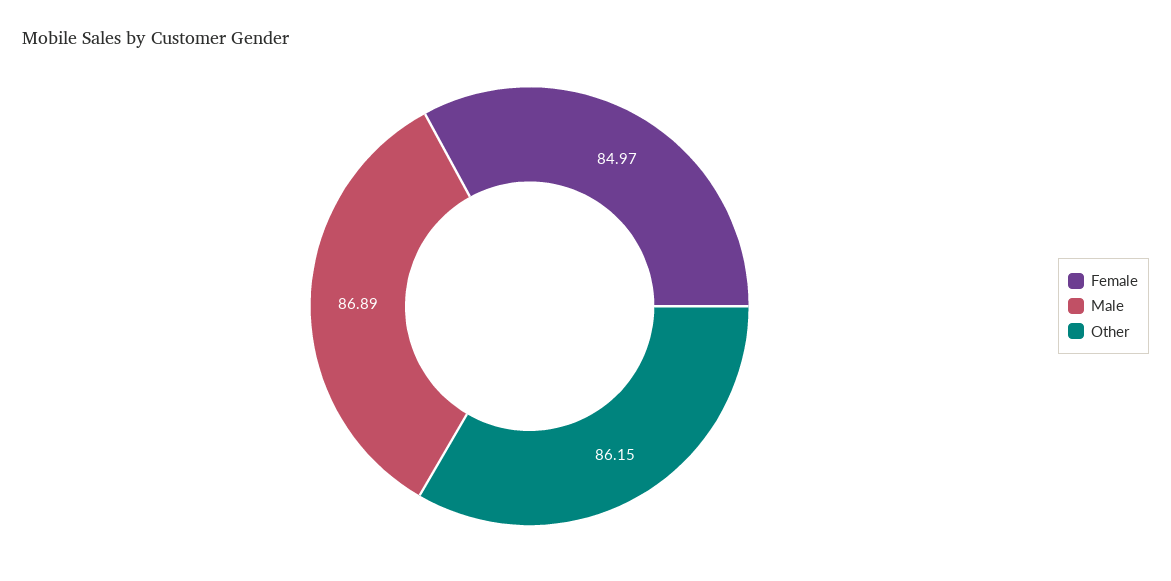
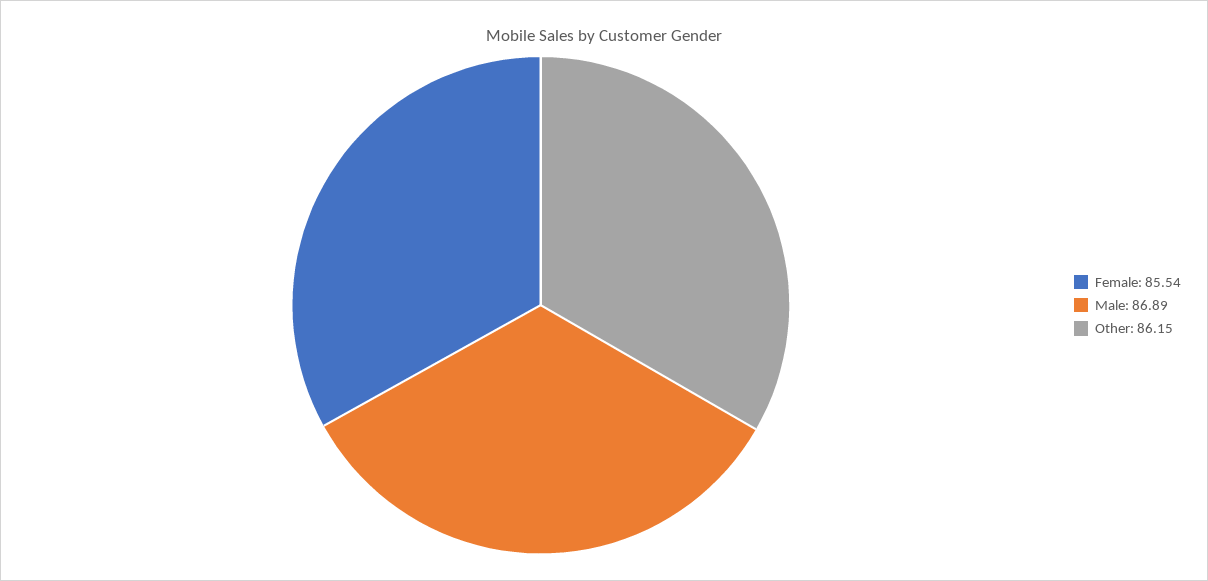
Female: 84.97 -> 85.54

